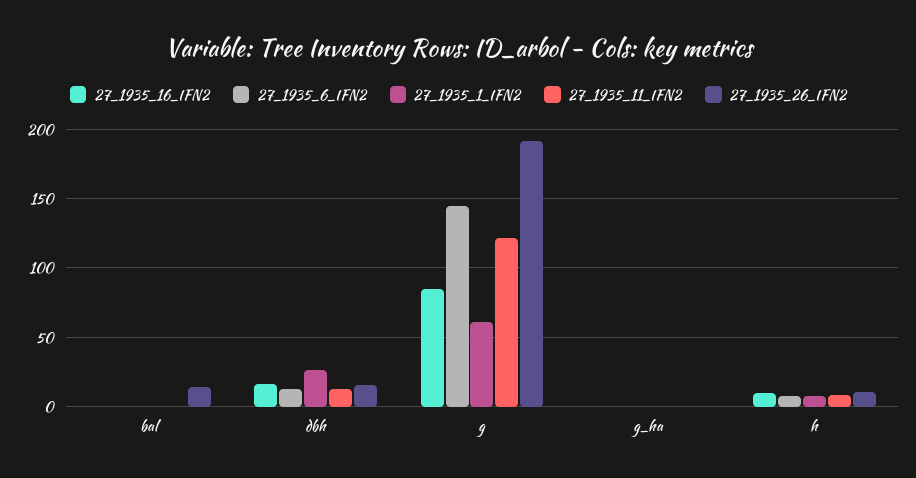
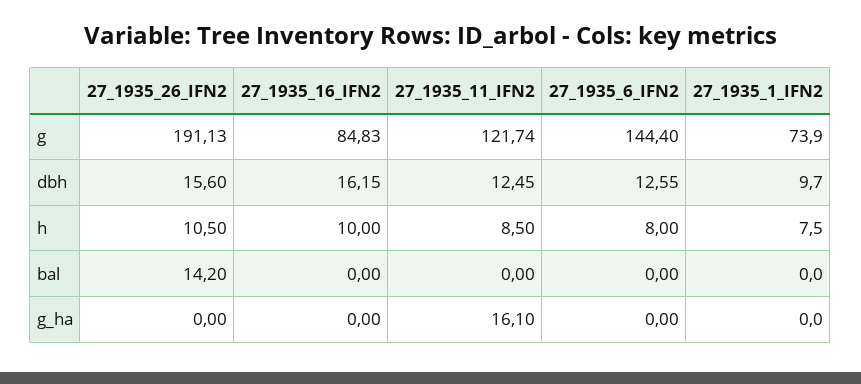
27_1935_1_IFN2, dbh: 25 -> 9.7
27_1935_1_IFN2, g: 60 -> 73.9
27_1935_11_IFN2, g_ha: 0 -> 16.1

